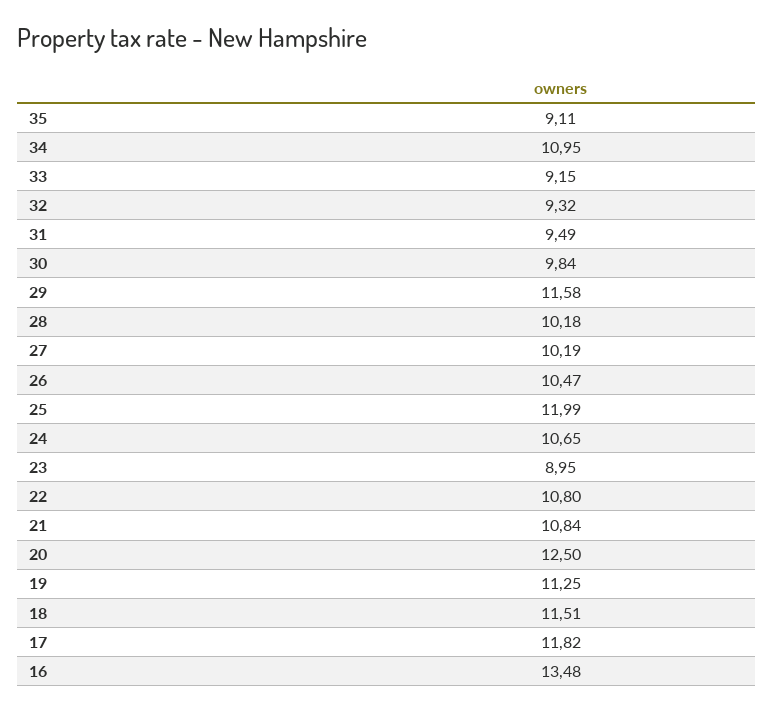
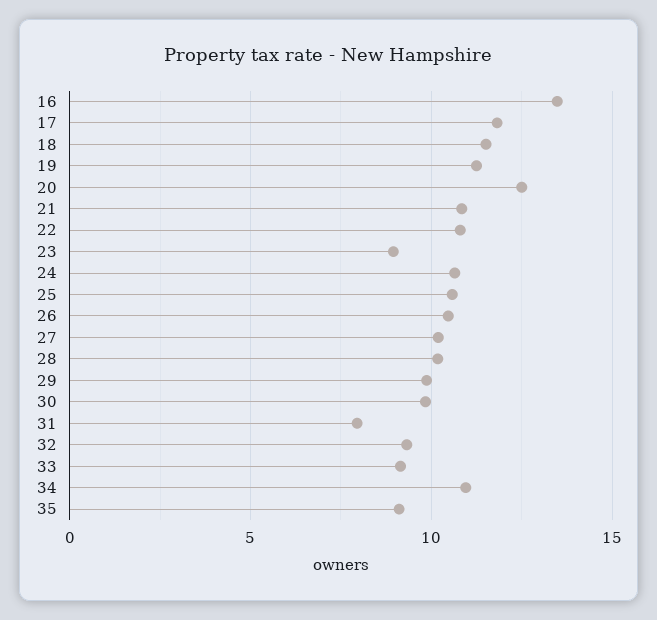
31: 9.49 -> 8
29: 11.58 -> 10
25: 11.99 -> 10.5

